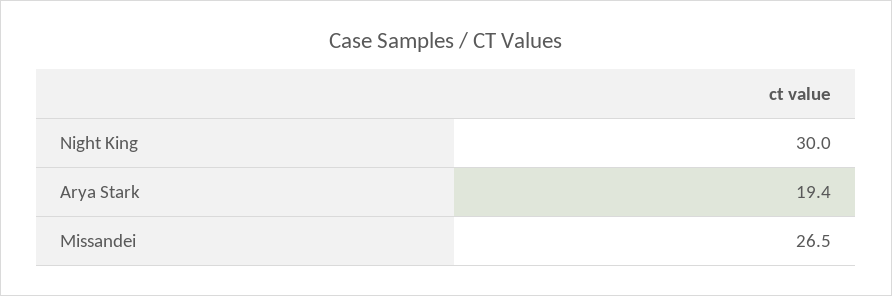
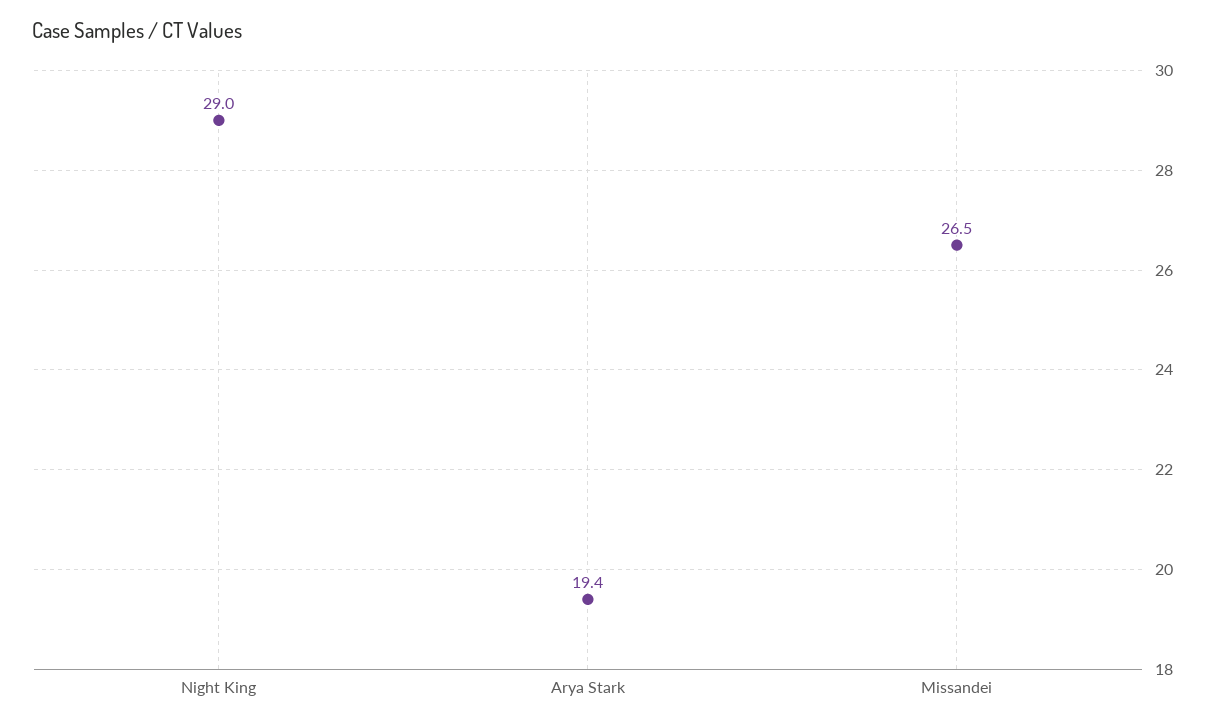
Night King: 30 -> 29

